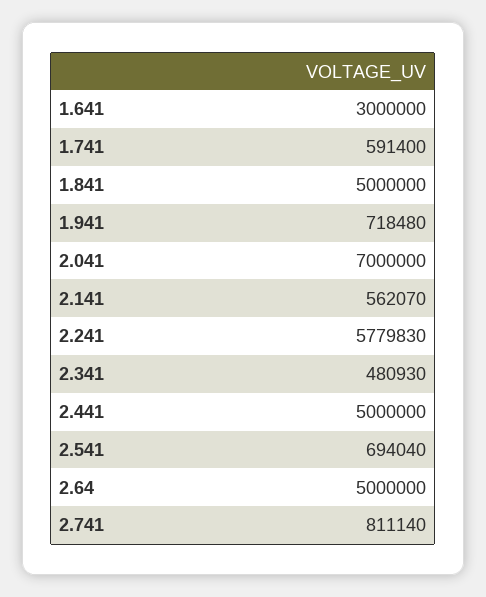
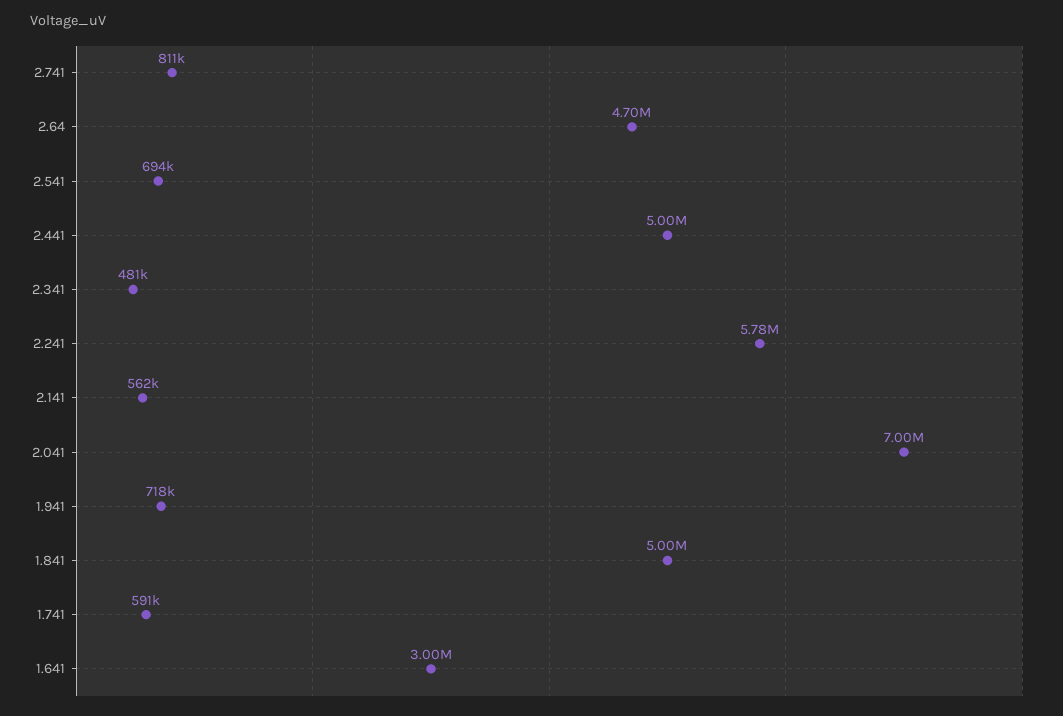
2.64: 5000000 -> 4700000

